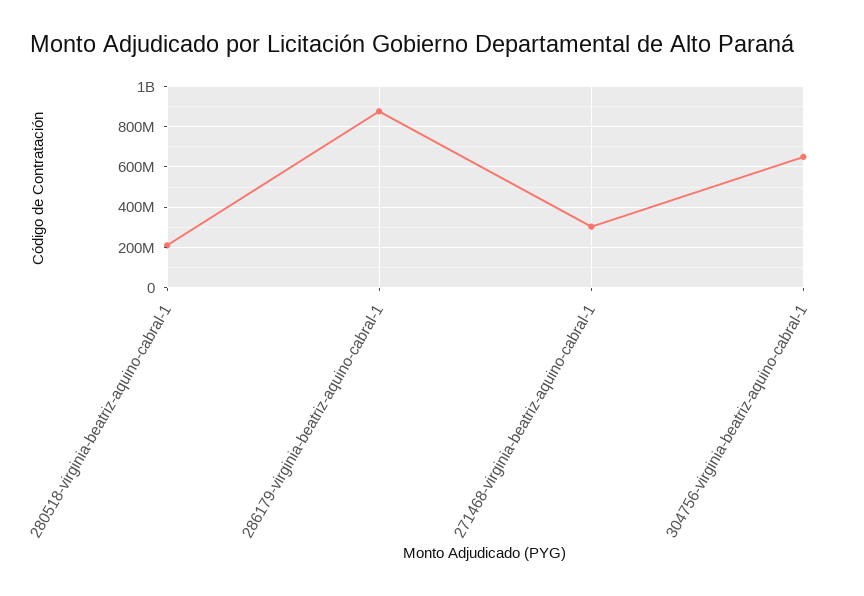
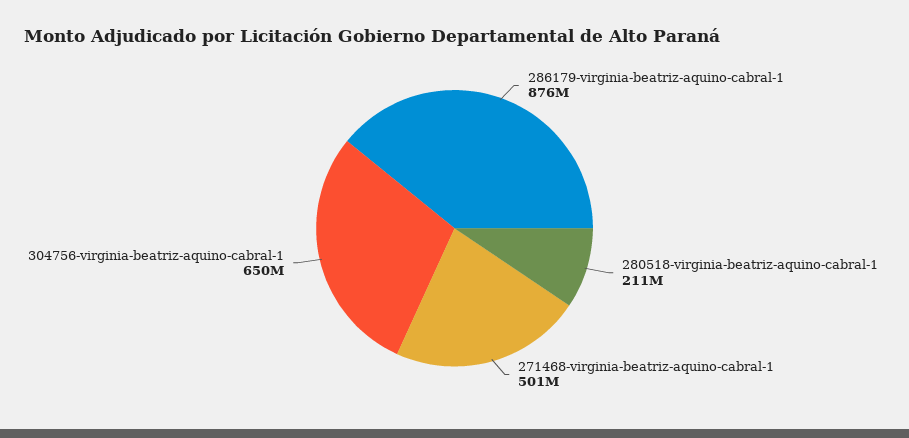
271468-virginia-beatriz-aquino-cabral-1: 300000000 -> 501000000

